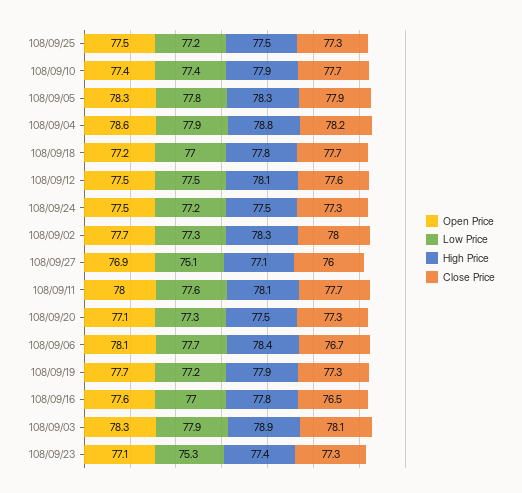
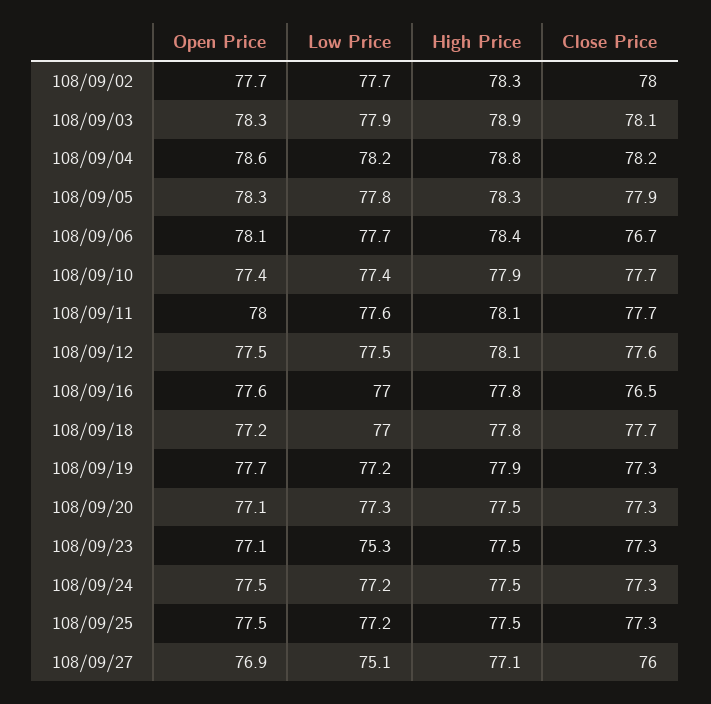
Low Price, 108/09/04: 77.9 -> 78.2
Low Price, 108/09/02: 77.3 -> 77.7
High Price, 108/09/23: 77.4 -> 77.5

